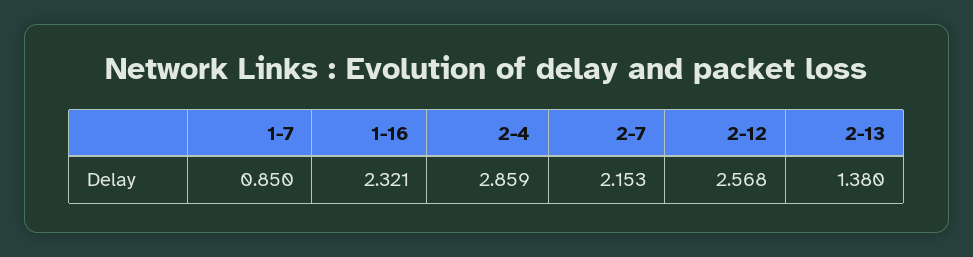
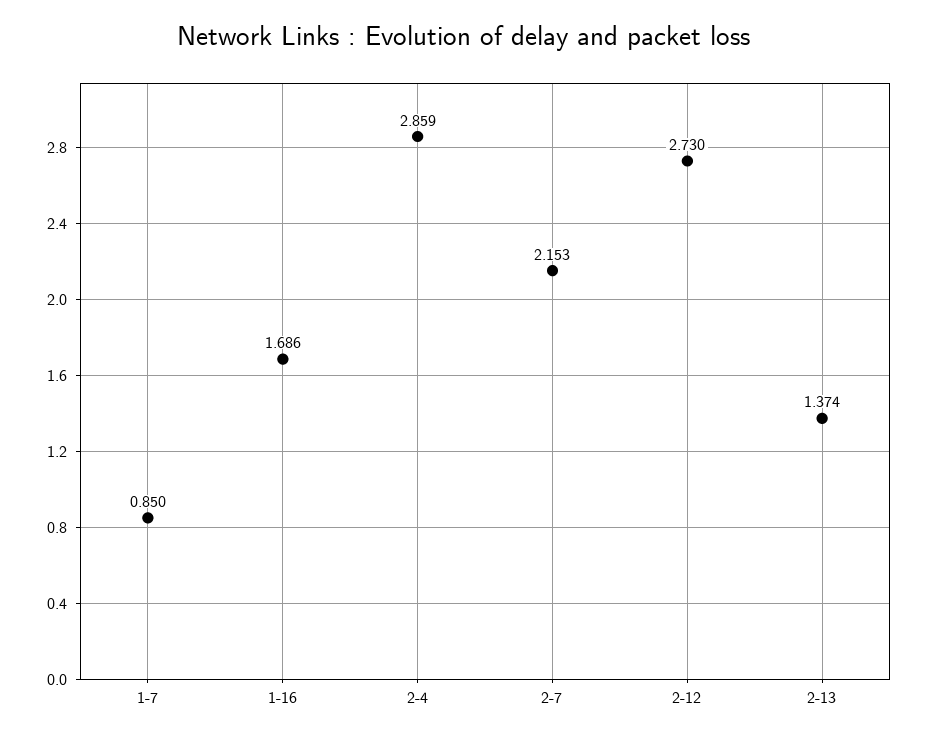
1-16: 2.321 -> 1.686
2-12: 2.568 -> 2.73
2-13: 1.38 -> 1.374

